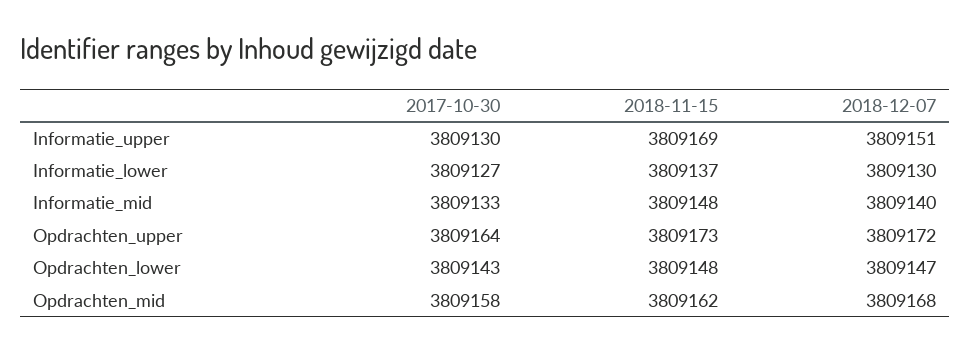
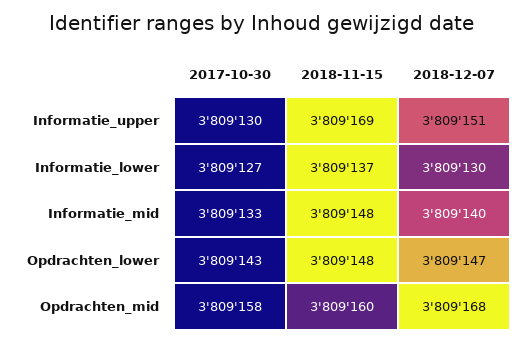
2017-10-30, Opdrachten_upper: 3809164 -> none
2018-11-15, Opdrachten_upper: 3809173 -> none
2018-12-07, Opdrachten_upper: 3809172 -> none
2018-11-15, Opdrachten_mid: 3809162 -> 3809160

